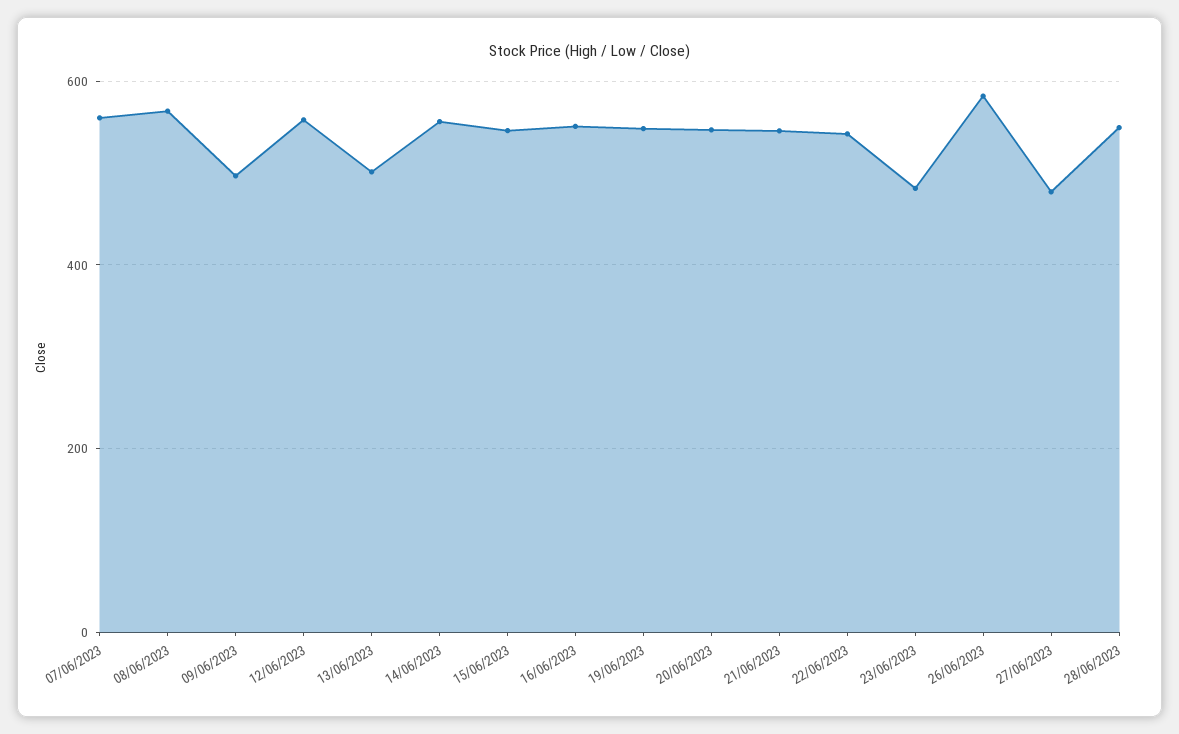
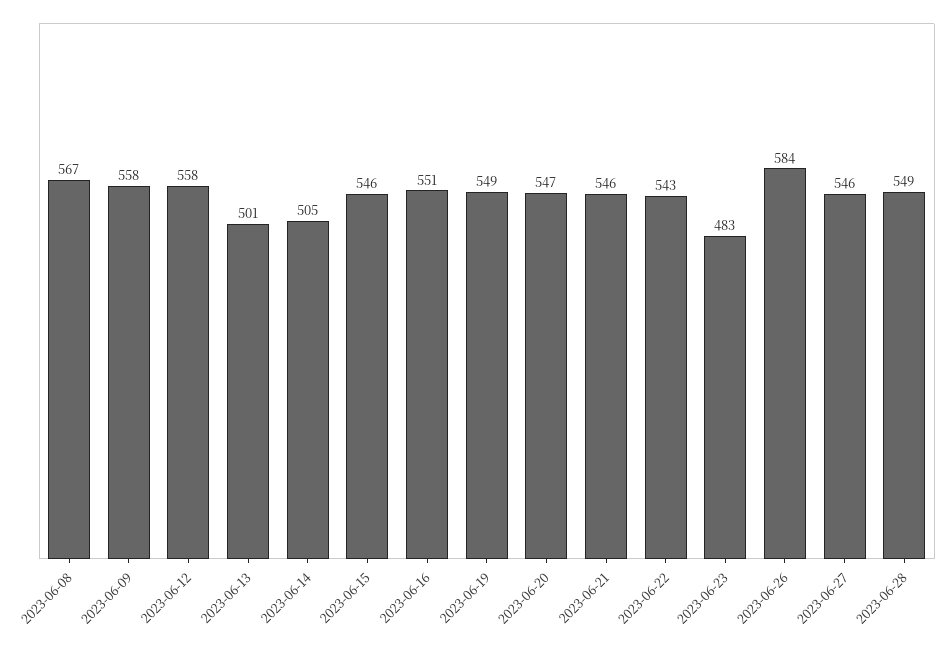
07/06/2023: 560 -> none
09/06/2023: 500 -> 558
14/06/2023: 560 -> 505
27/06/2023: 480 -> 546

